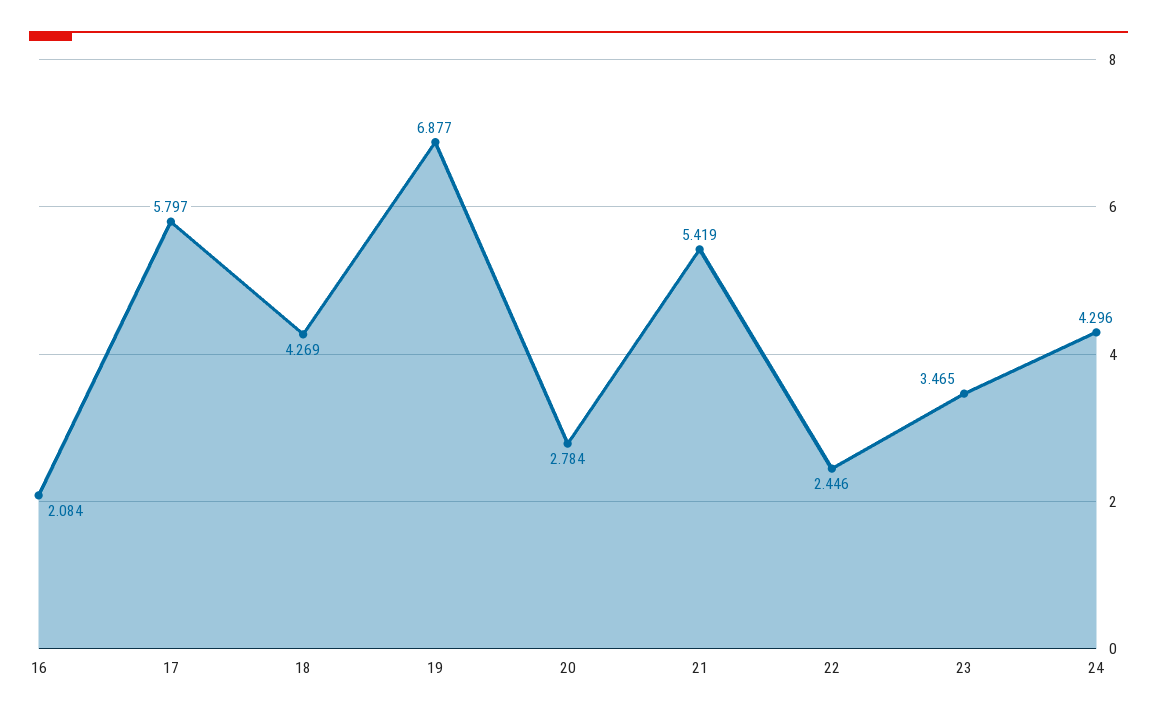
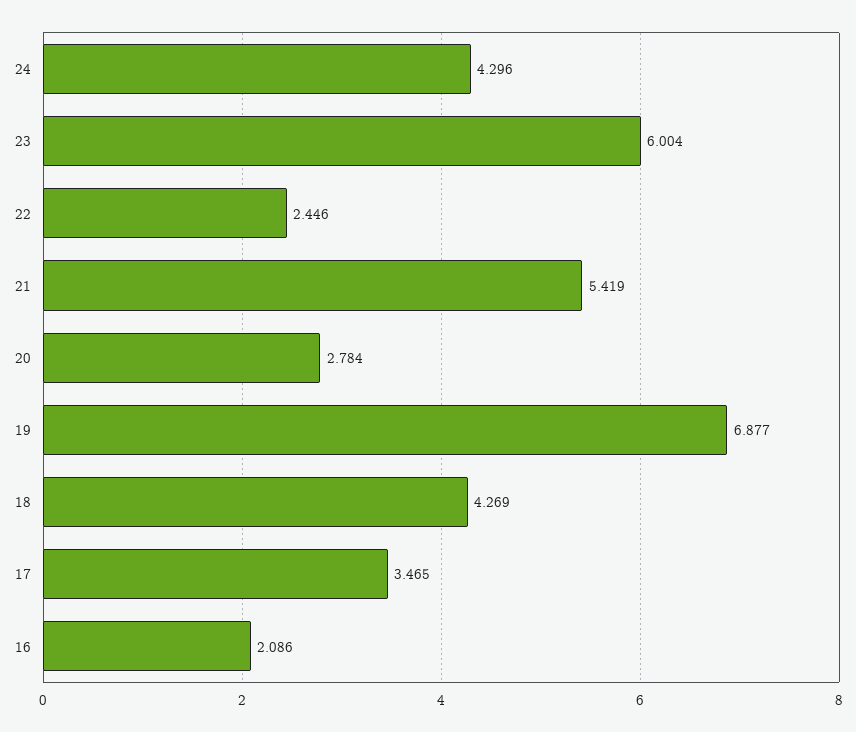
16: 2.084 -> 2.086
17: 5.797 -> 3.465
23: 3.465 -> 6.004

